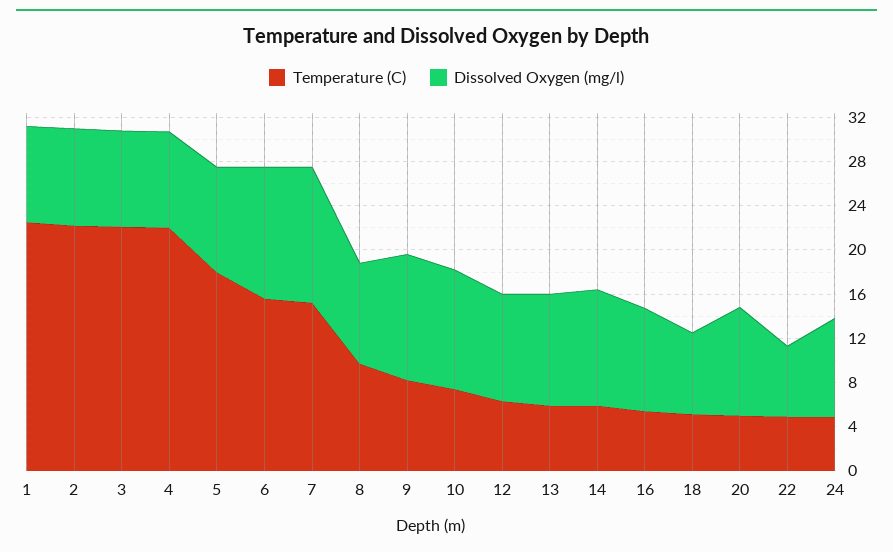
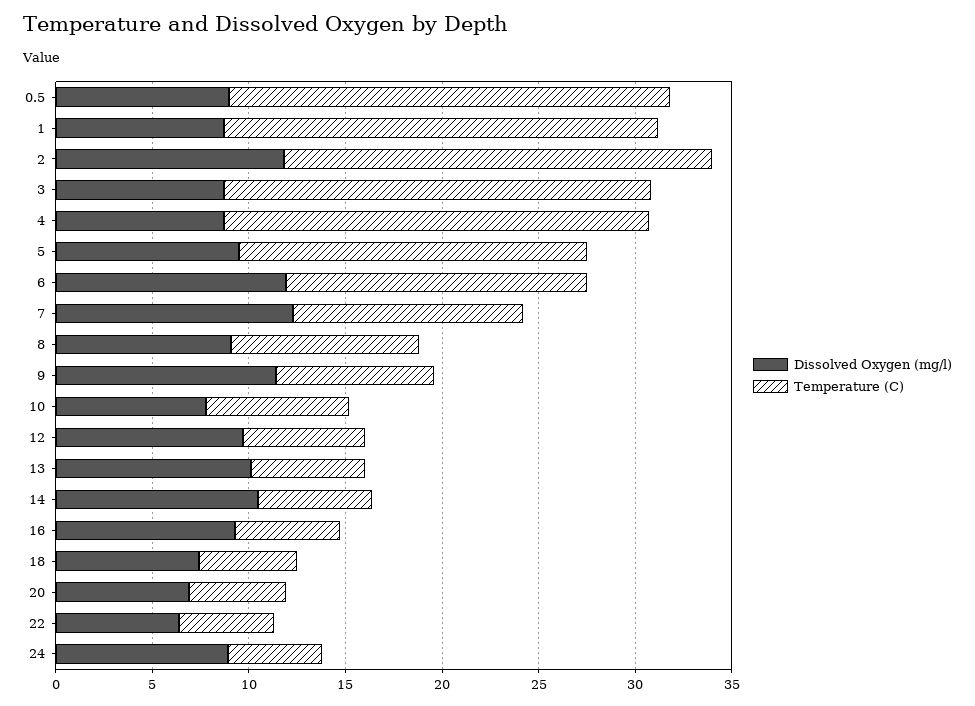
Dissolved Oxygen (mg/l), 2: 9 -> 12
Temperature (C), 7: 15 -> 12
Dissolved Oxygen (mg/l), 10: 11 -> 8
Dissolved Oxygen (mg/l), 20: 10 -> 7
Dissolved Oxygen (mg/l), 0.5: none -> 9
Temperature (C), 0.5: none -> 23

